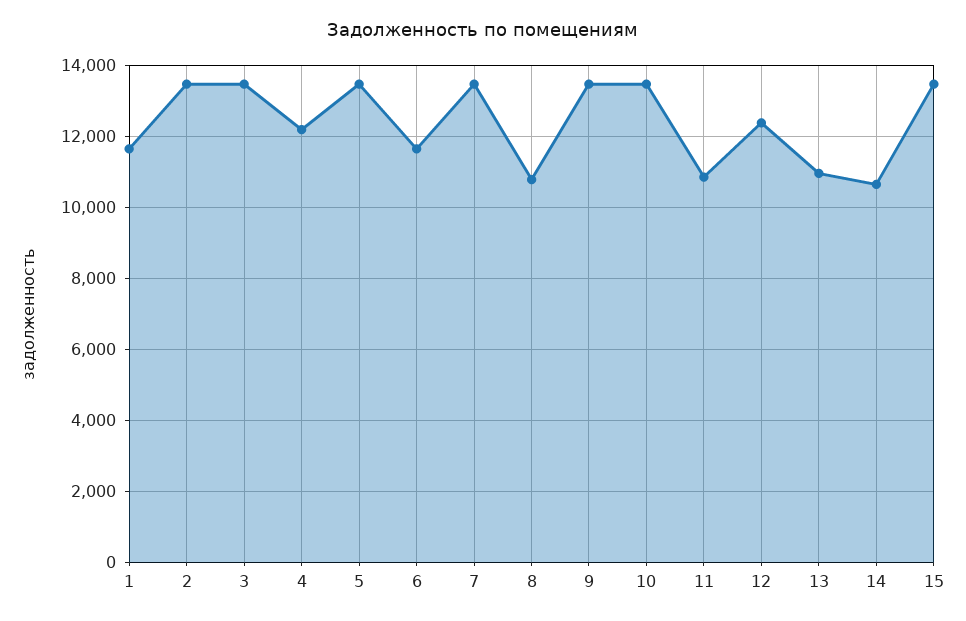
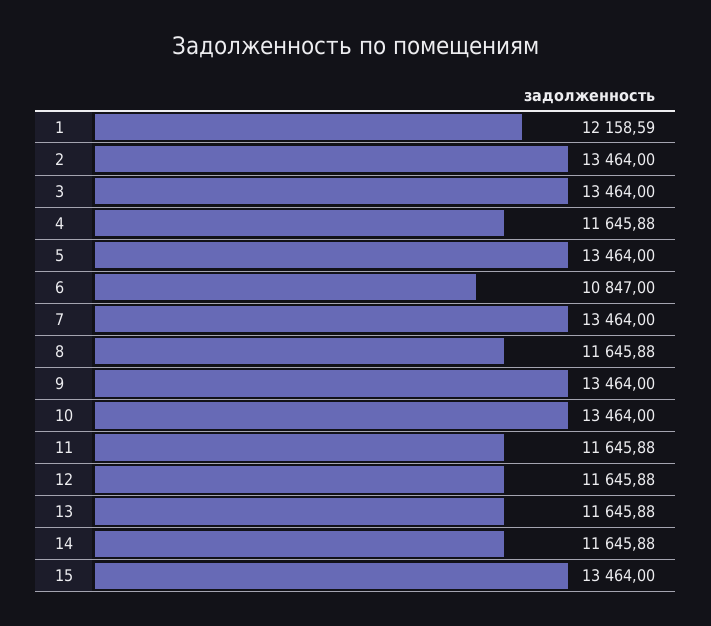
1: 11600 -> 12158.59
4: 12200 -> 11645.88
6: 11600 -> 10847
8: 10800 -> 11645.88
11: 10800 -> 11645.88
12: 12400 -> 11645.88
13: 11000 -> 11645.88
14: 10600 -> 11645.88

